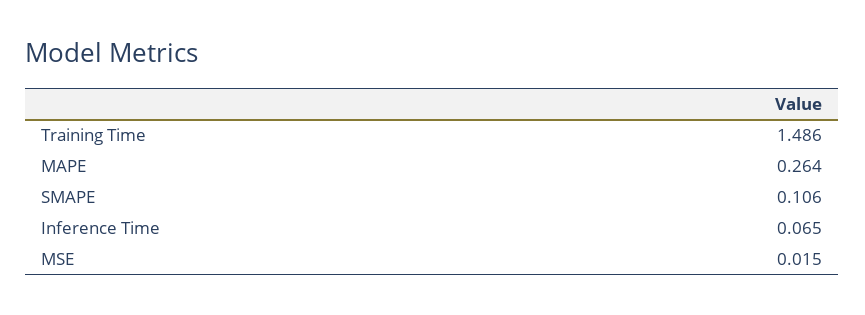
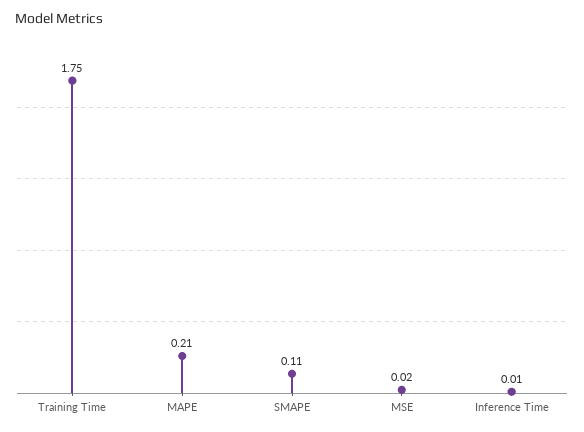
Training Time: 1.486 -> 1.75
MAPE: 0.264 -> 0.21
Inference Time: 0.065 -> 0.01

